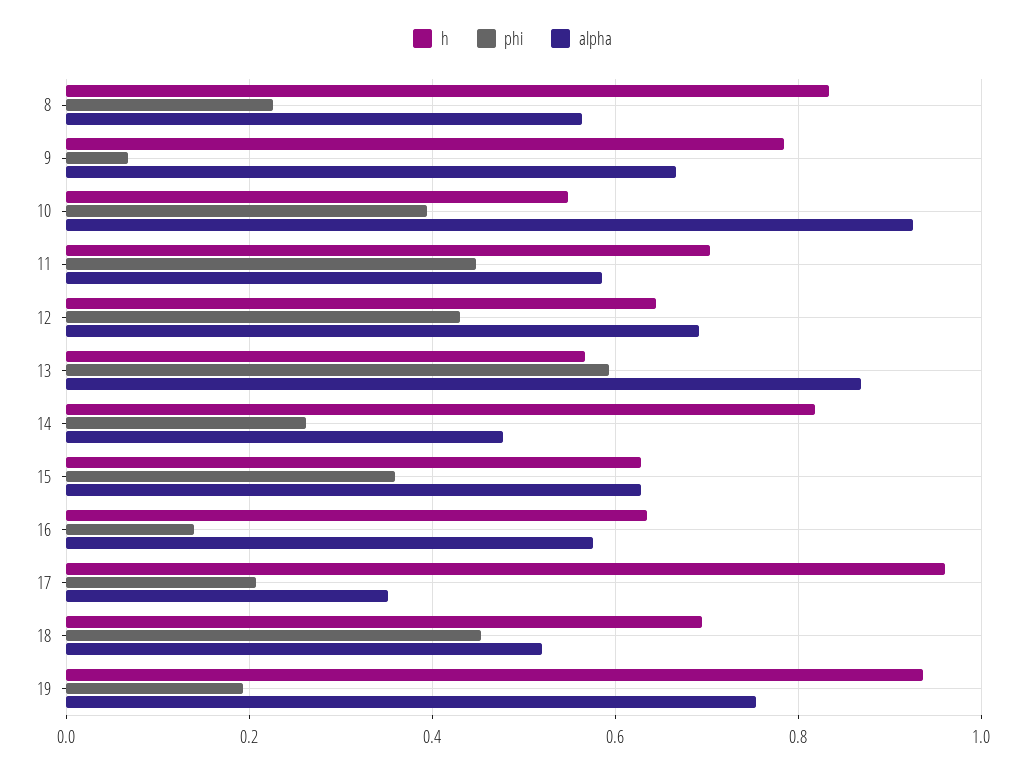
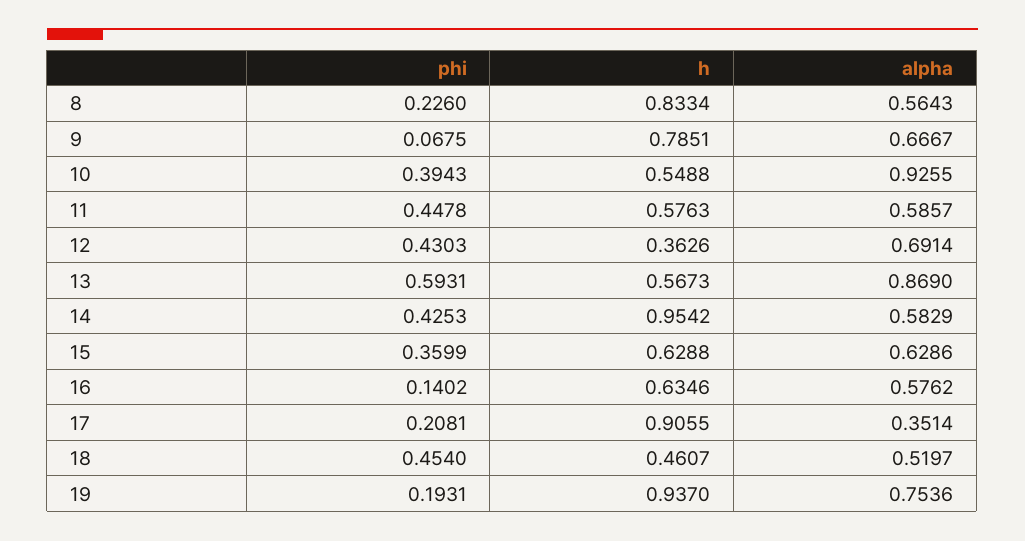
h, 11: 0.7 -> 0.5763
h, 12: 0.64 -> 0.3626
h, 14: 0.82 -> 0.9542
phi, 14: 0.26 -> 0.4253
alpha, 14: 0.48 -> 0.5829
h, 17: 0.96 -> 0.9055
h, 18: 0.7 -> 0.4607

